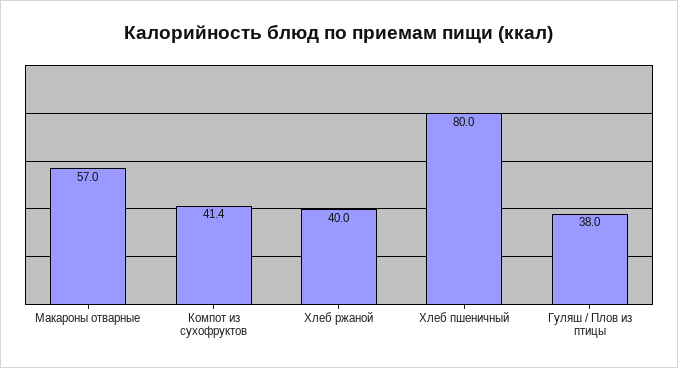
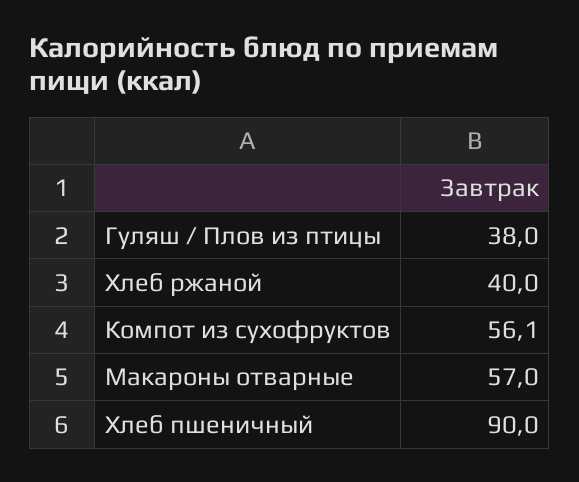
Компот из сухофруктов: 41.4 -> 56.1
Хлеб пшеничный: 80 -> 90

